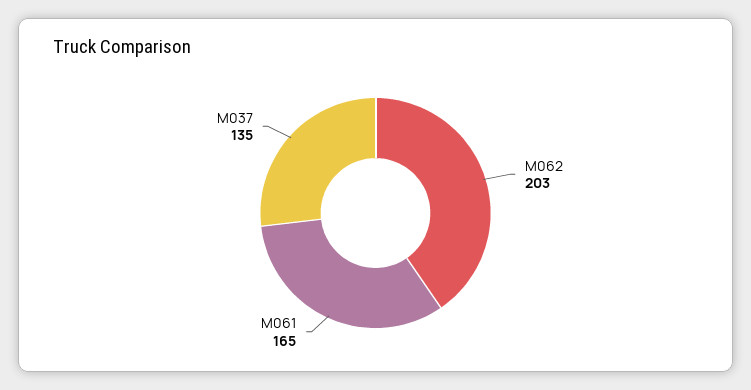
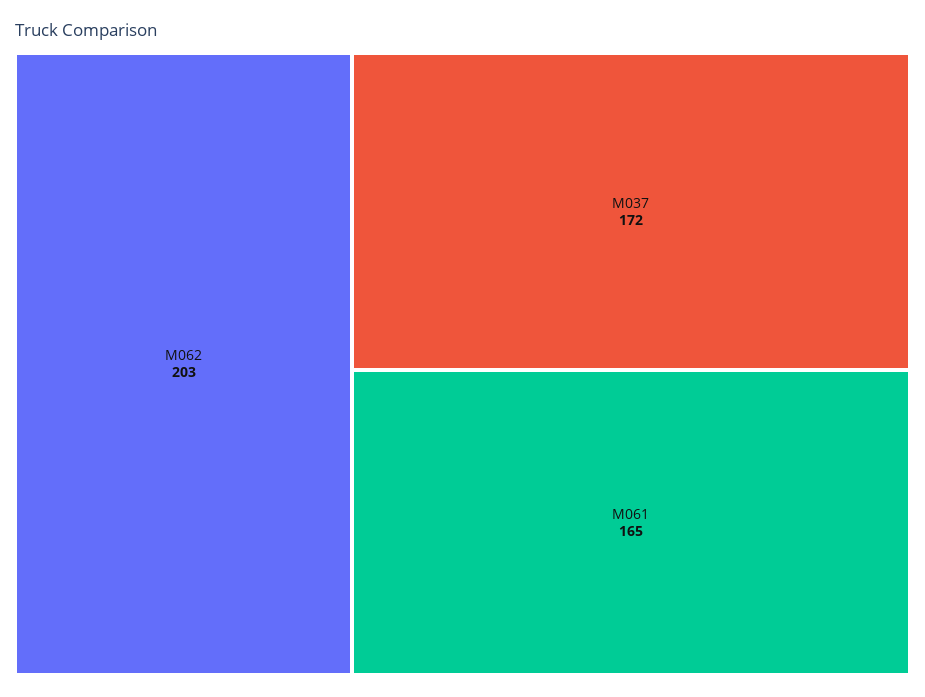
M037: 135 -> 172

